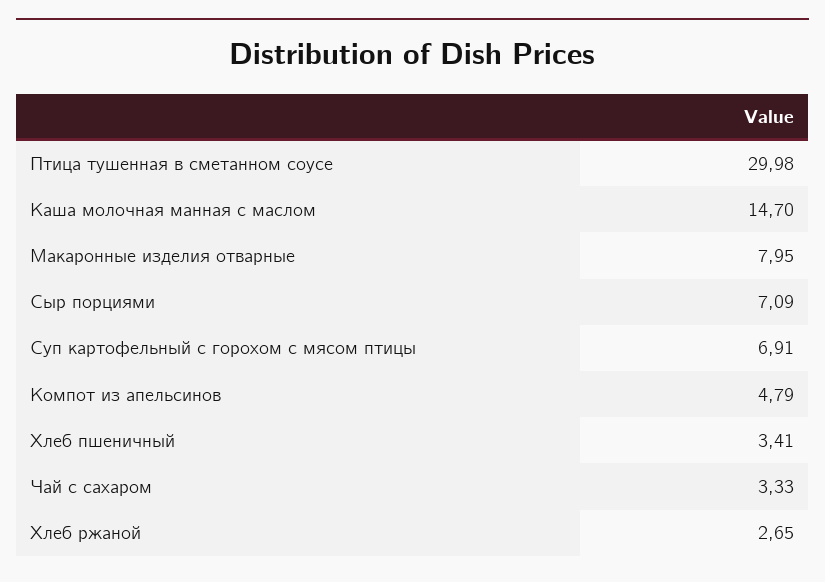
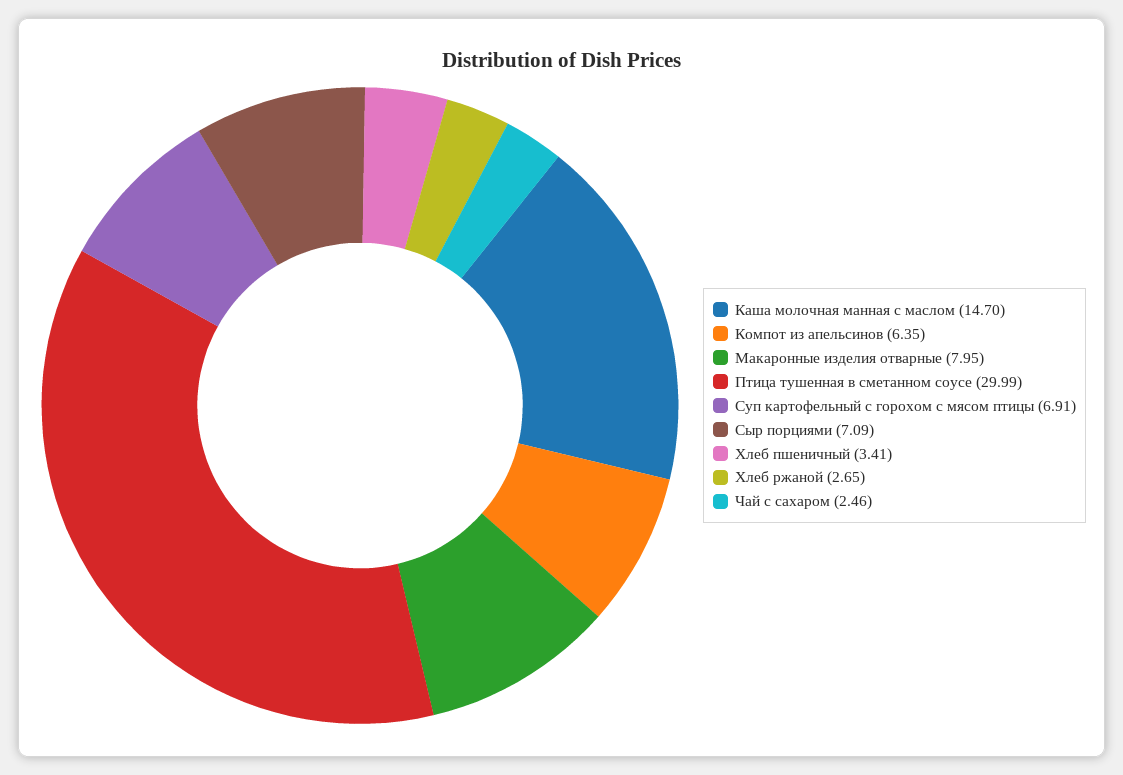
Птица тушенная в сметанном соусе: 29.98 -> 29.99
Компот из апельсинов: 4.79 -> 6.35
Чай с сахаром: 3.33 -> 2.46

